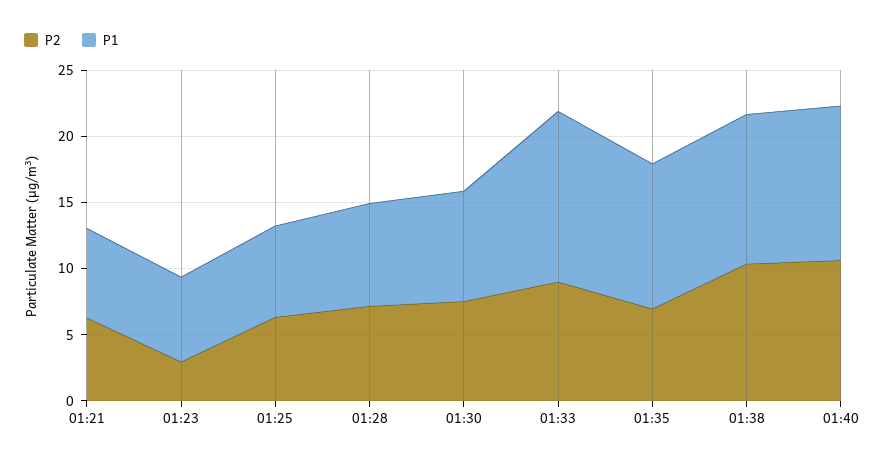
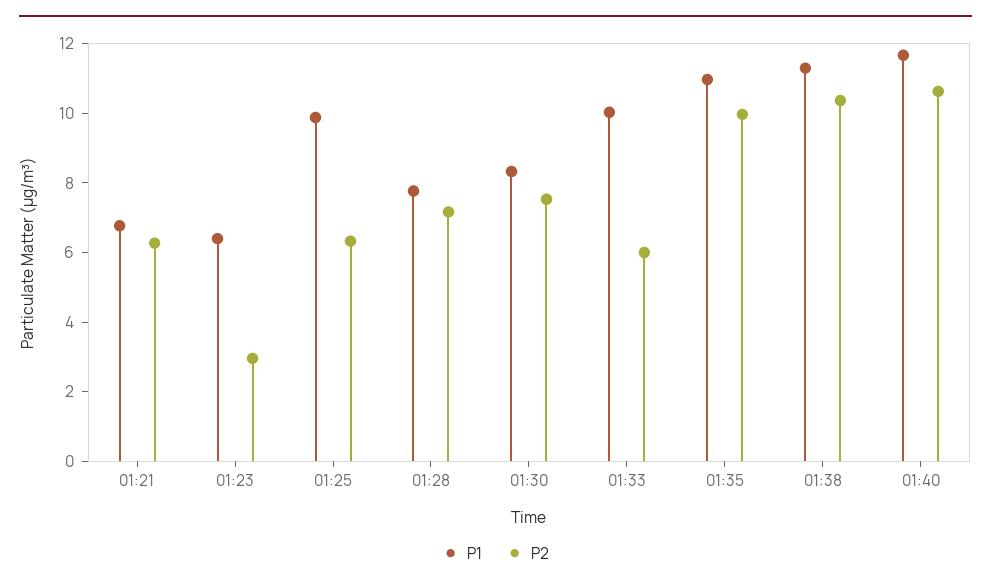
P1, 01:25: 7 -> 10
P2, 01:33: 9 -> 6
P1, 01:33: 13 -> 10
P2, 01:35: 7 -> 10

